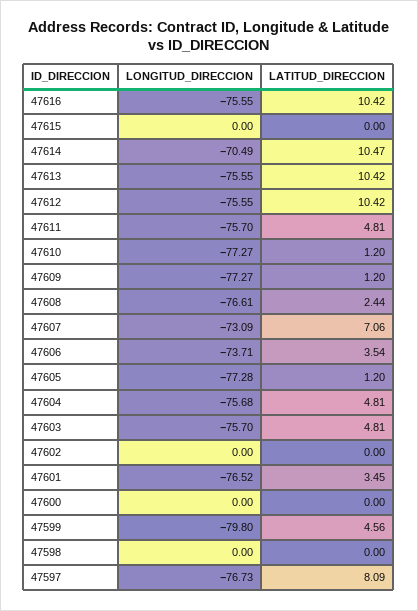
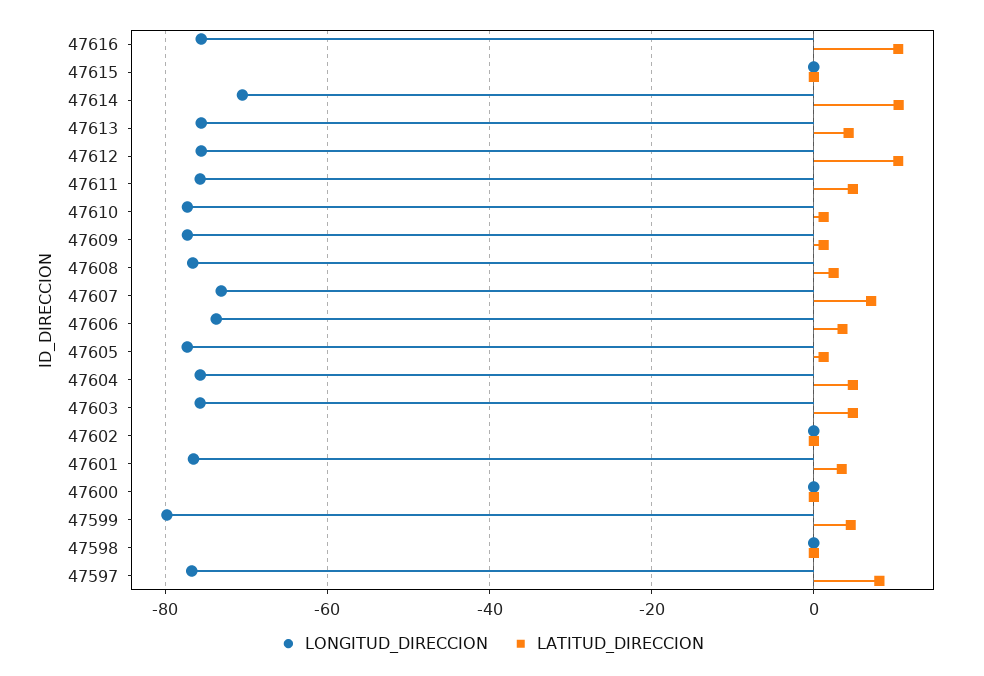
LATITUD_DIRECCION, 47613: 10.42 -> 4

